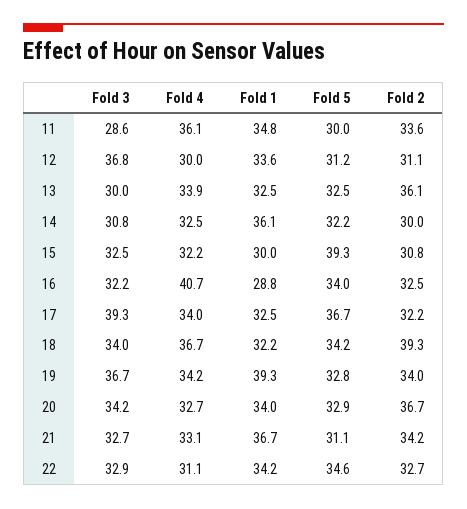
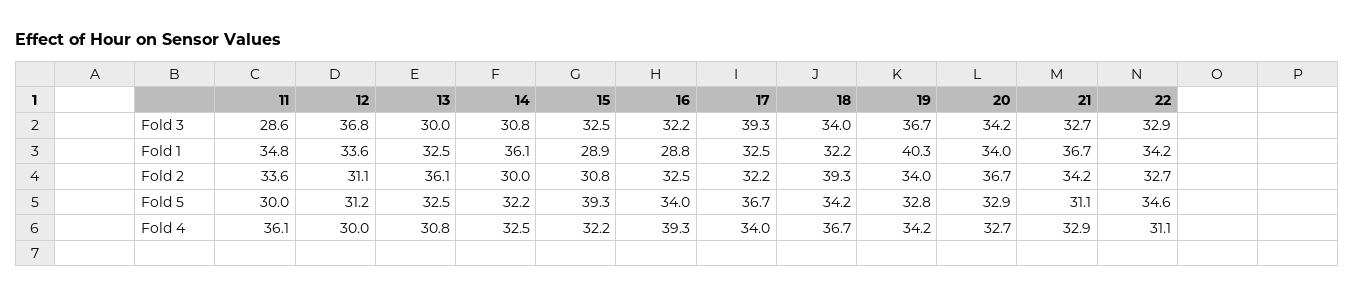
Fold 4, 13: 33.9 -> 30.8
Fold 1, 15: 30 -> 28.9
Fold 4, 16: 40.7 -> 39.3
Fold 1, 19: 39.3 -> 40.3
Fold 4, 21: 33.1 -> 32.9

